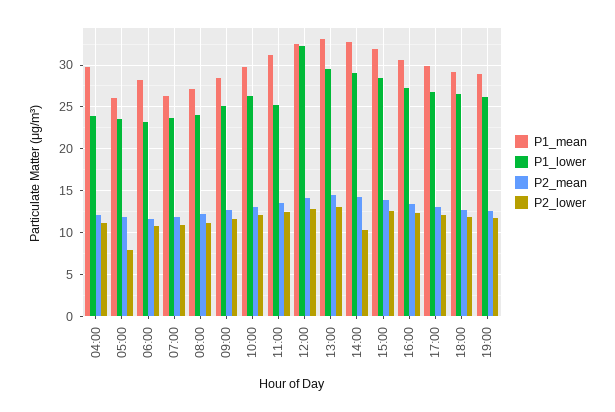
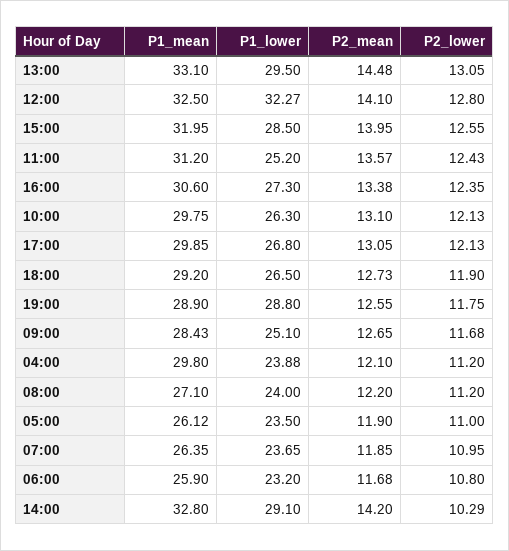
P2_lower, 05:00: 8 -> 11
P1_mean, 06:00: 28 -> 25.9
P1_lower, 19:00: 26 -> 28.8

